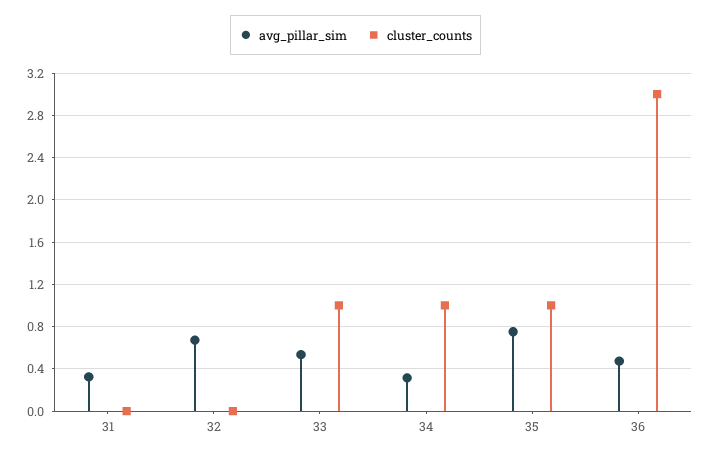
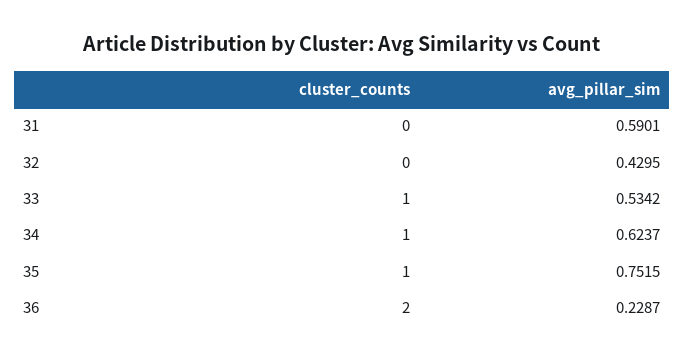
avg_pillar_sim, 31: 0.3 -> 0.5901
avg_pillar_sim, 32: 0.7 -> 0.4295
avg_pillar_sim, 34: 0.3 -> 0.6237
avg_pillar_sim, 36: 0.5 -> 0.2287
cluster_counts, 36: 3 -> 2

